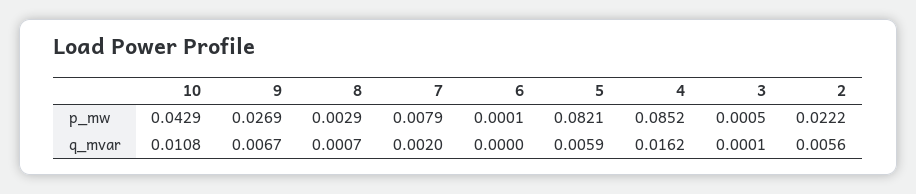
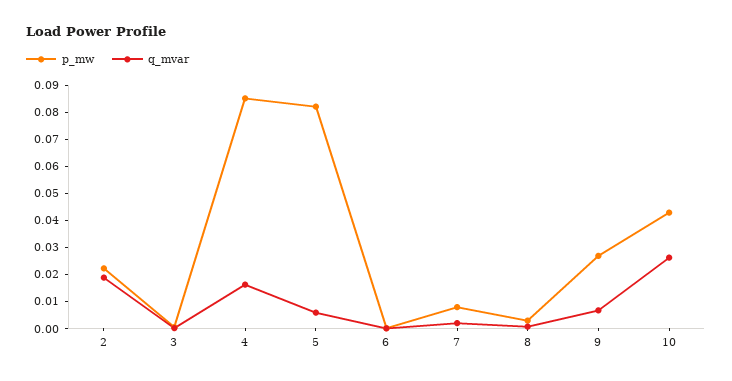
q_mvar, 10: 0.0108 -> 0.025
q_mvar, 2: 0.0056 -> 0.02

